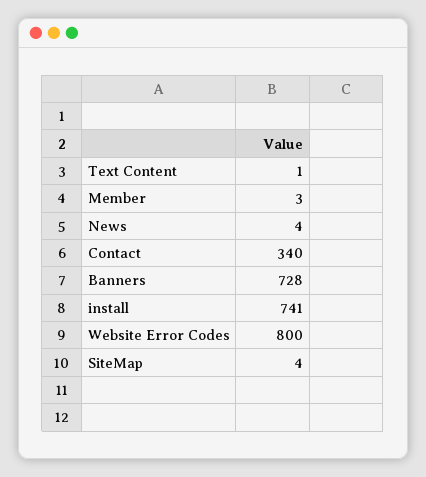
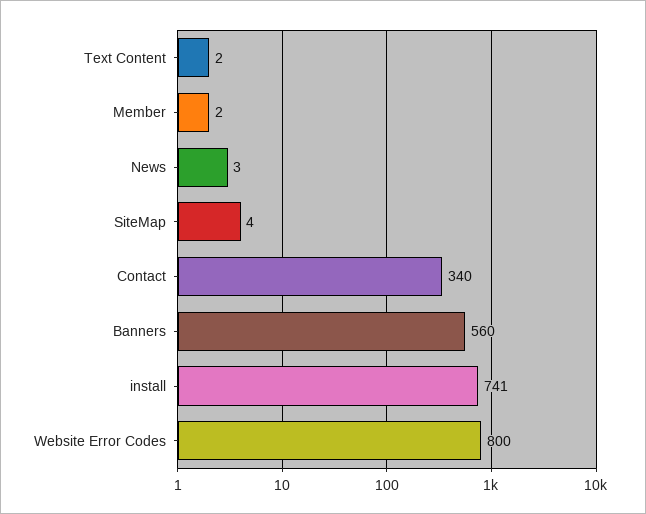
Text Content: 1 -> 2
Member: 3 -> 2
News: 4 -> 3
Banners: 728 -> 560

